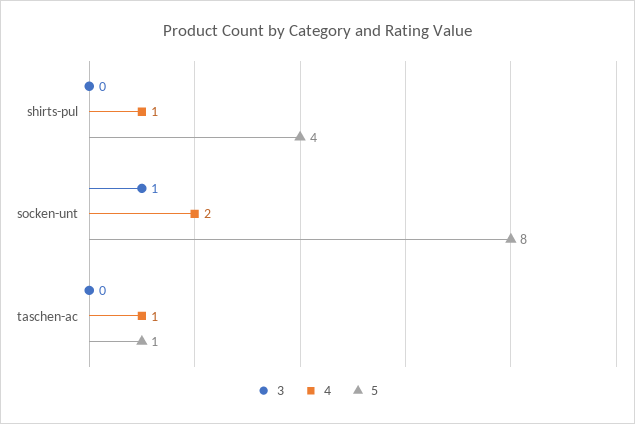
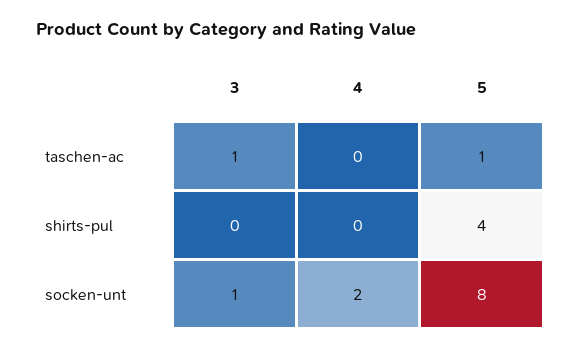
4, shirts-pul: 1 -> 0
3, taschen-ac: 0 -> 1
4, taschen-ac: 1 -> 0

